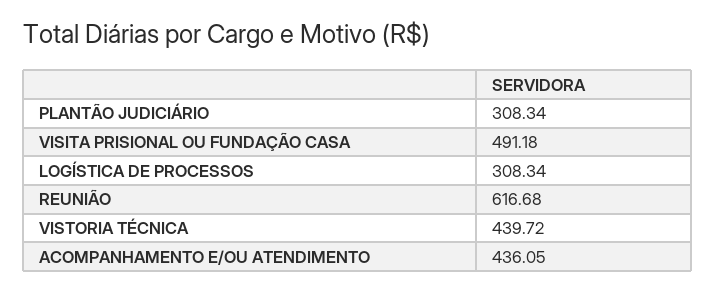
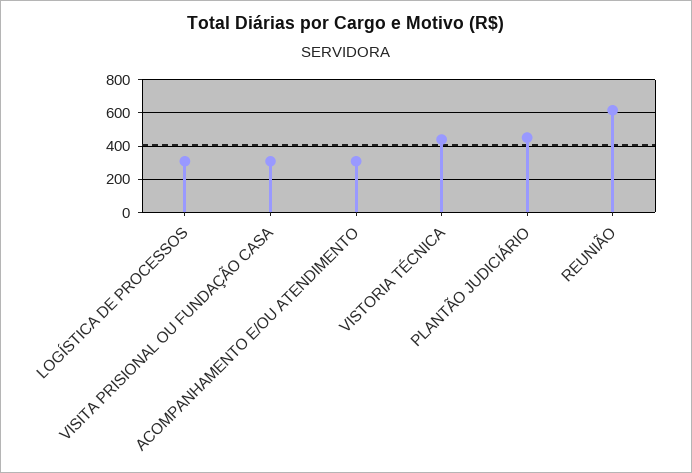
PLANTÃO JUDICIÁRIO: 308.34 -> 450
VISITA PRISIONAL OU FUNDAÇÃO CASA: 491.18 -> 300
ACOMPANHAMENTO E/OU ATENDIMENTO: 436.05 -> 300

